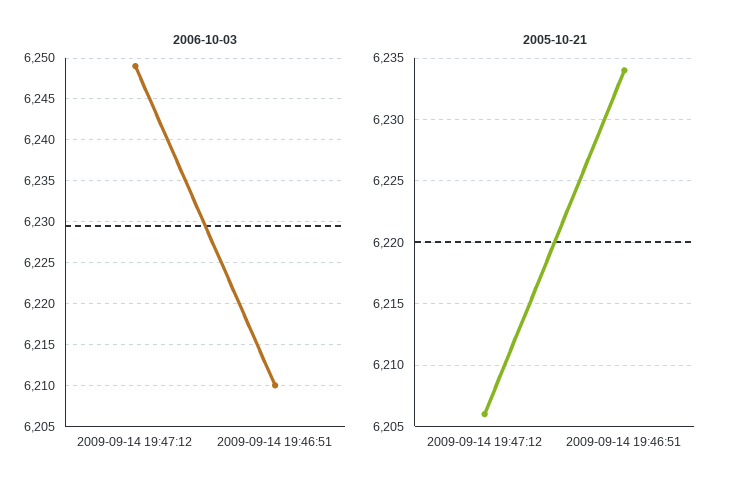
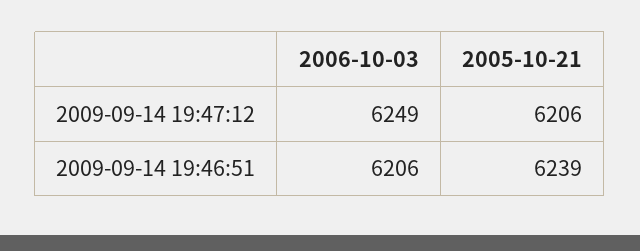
2006-10-03, 2009-09-14 19:46:51: 6210 -> 6206
2005-10-21, 2009-09-14 19:46:51: 6234 -> 6239

